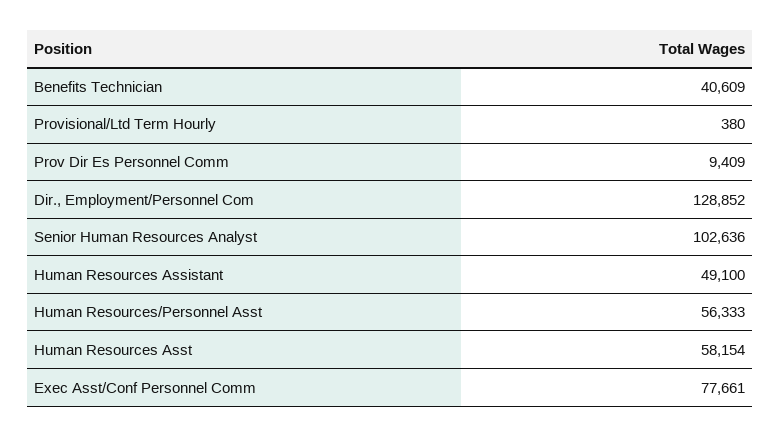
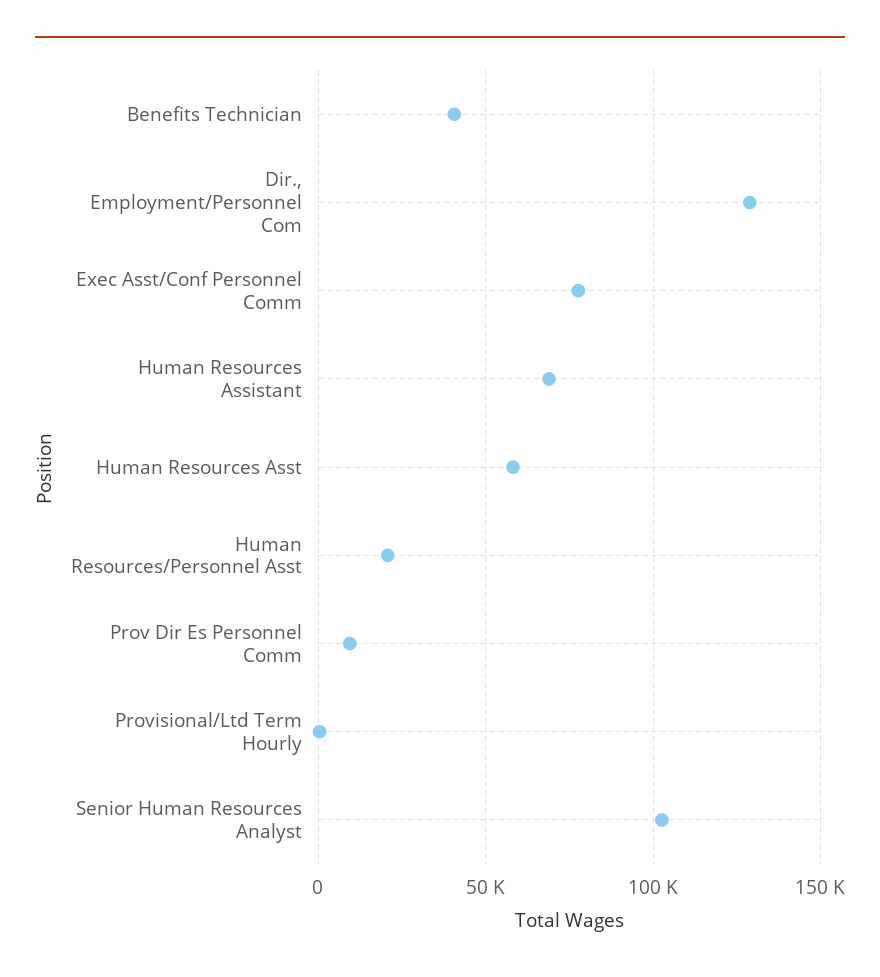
Human Resources Assistant: 49100 -> 70000
Human Resources/Personnel Asst: 56333 -> 20000

